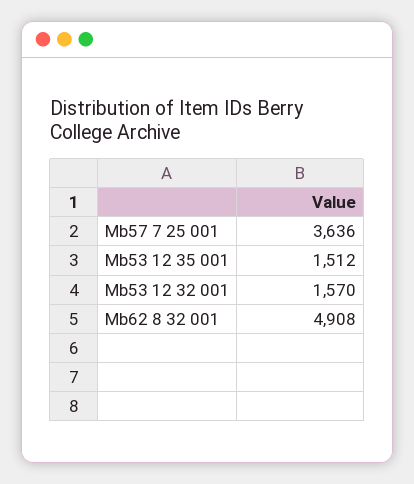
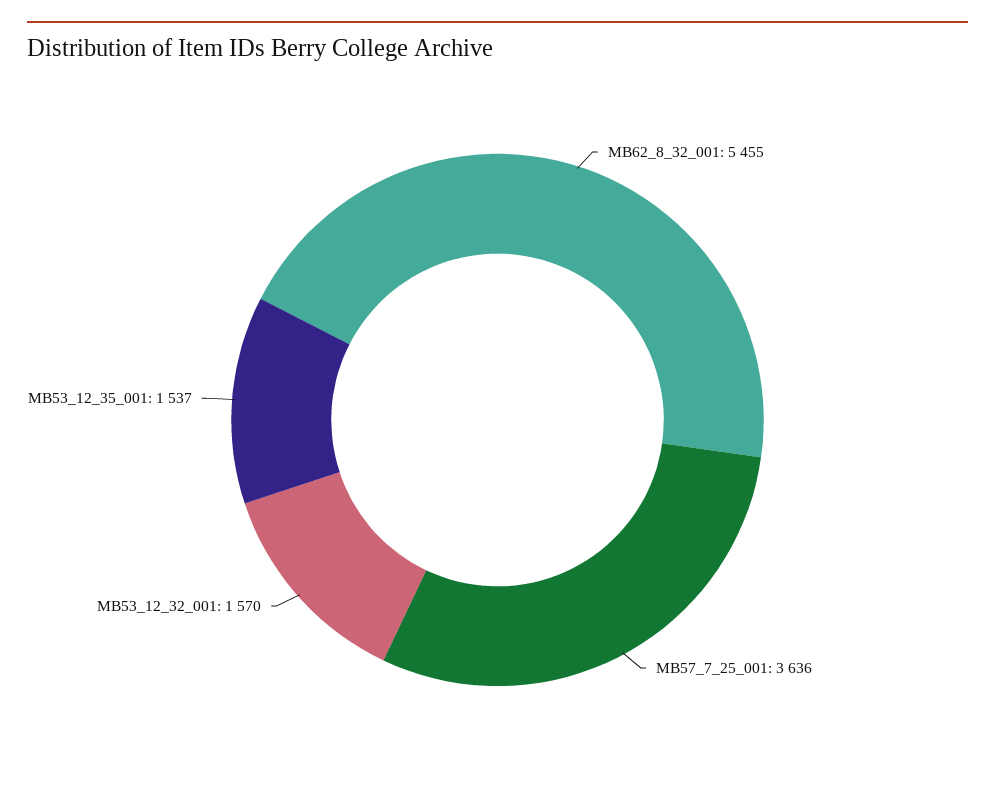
Mb53 12 35 001: 1512 -> 1537
Mb62 8 32 001: 4908 -> 5455

